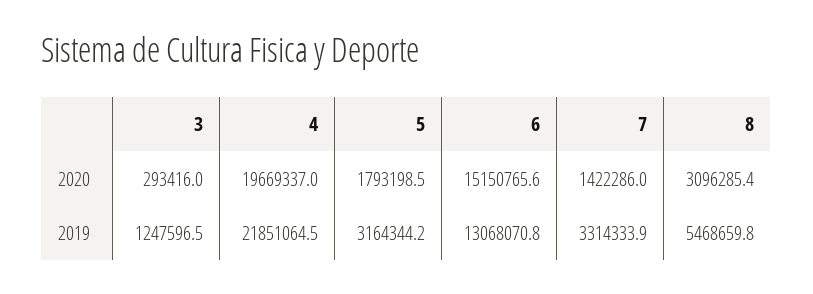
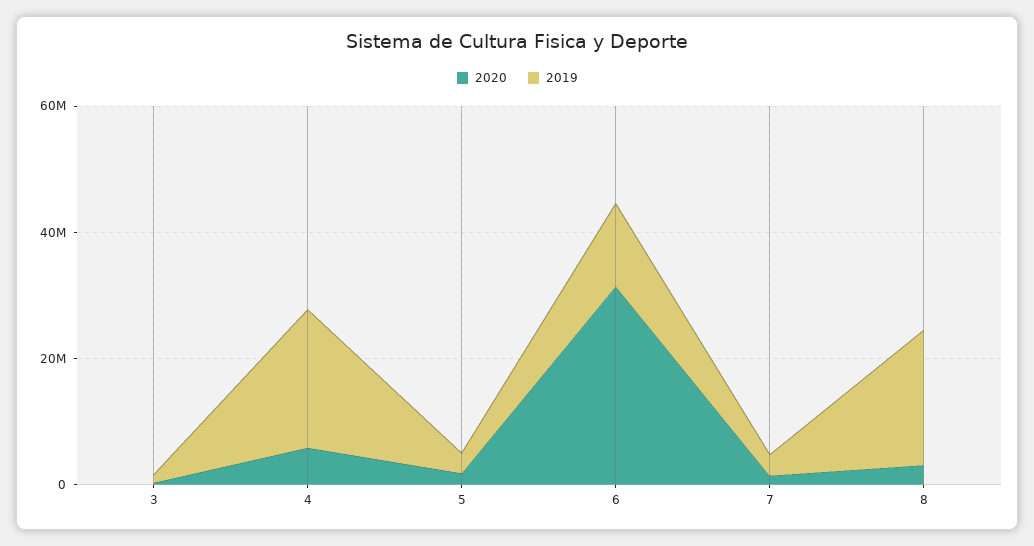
2020, 4: 19669337 -> 5000000
2020, 6: 15150765.6 -> 30000000
2019, 8: 5468659.8 -> 20000000

